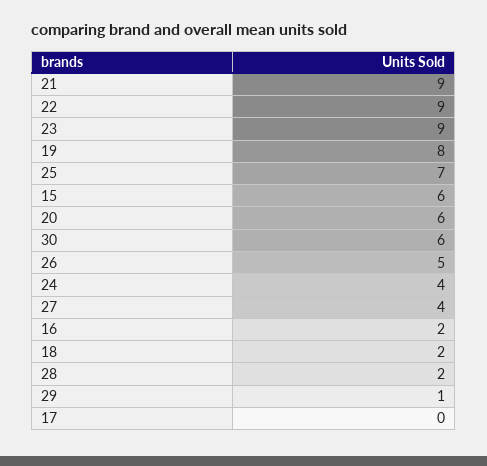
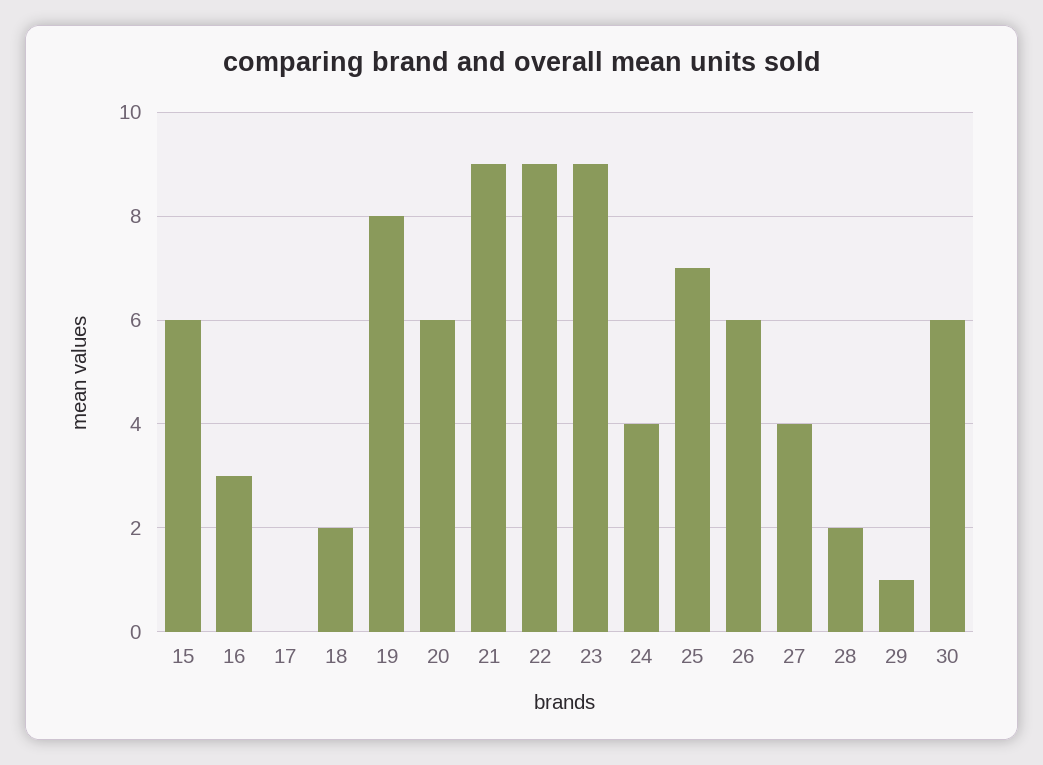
26: 5 -> 6
16: 2 -> 3

